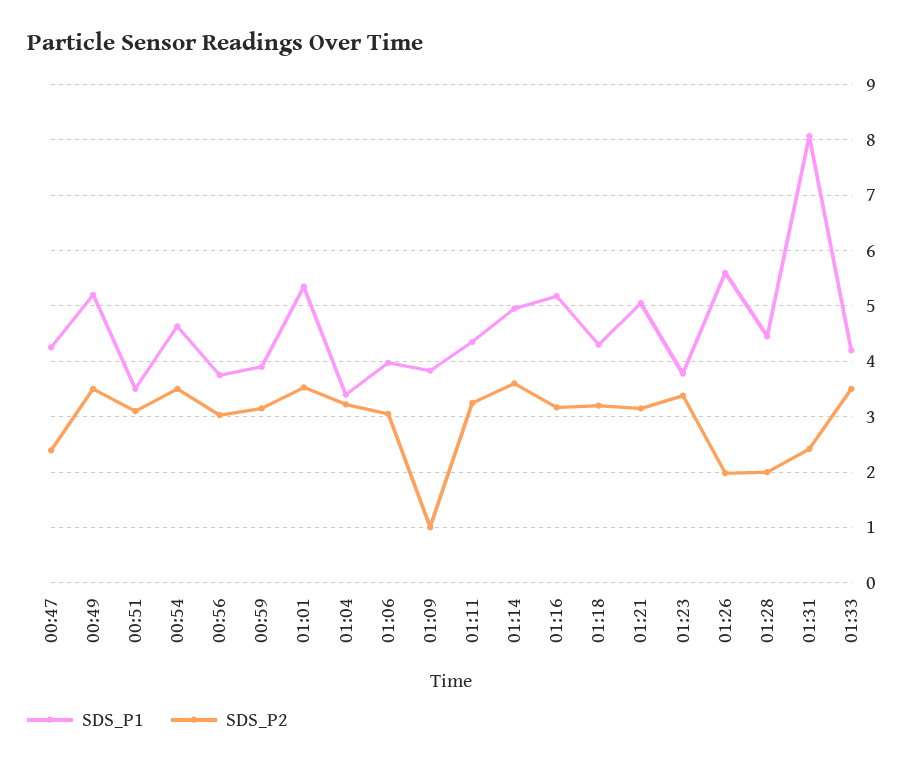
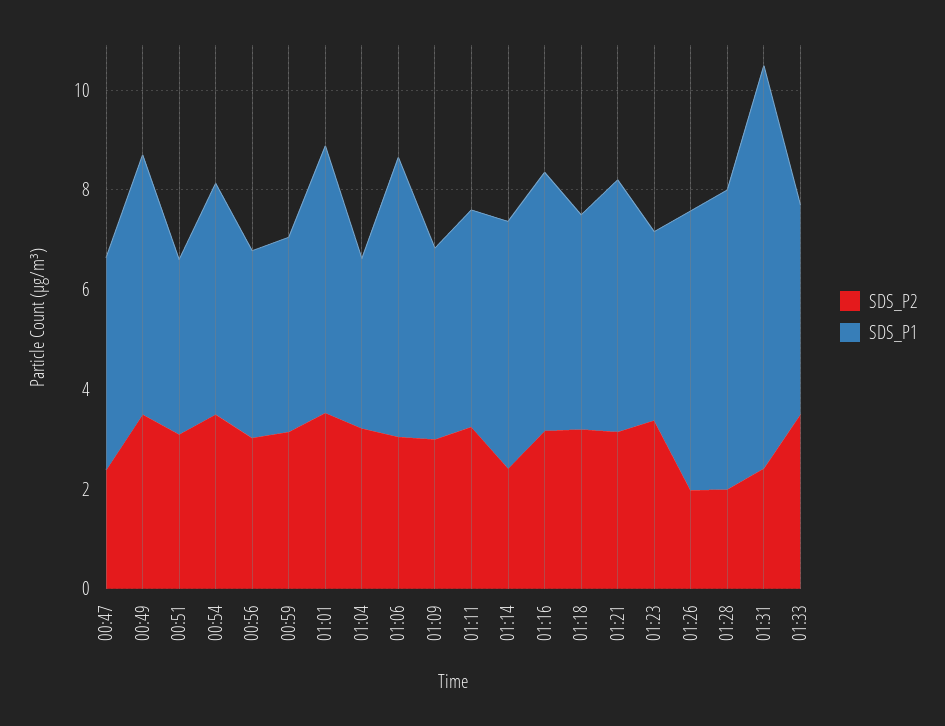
SDS_P1, 01:06: 4 -> 5.5
SDS_P2, 01:09: 1 -> 3
SDS_P2, 01:14: 3.6 -> 2.5
SDS_P1, 01:28: 4.4 -> 6

